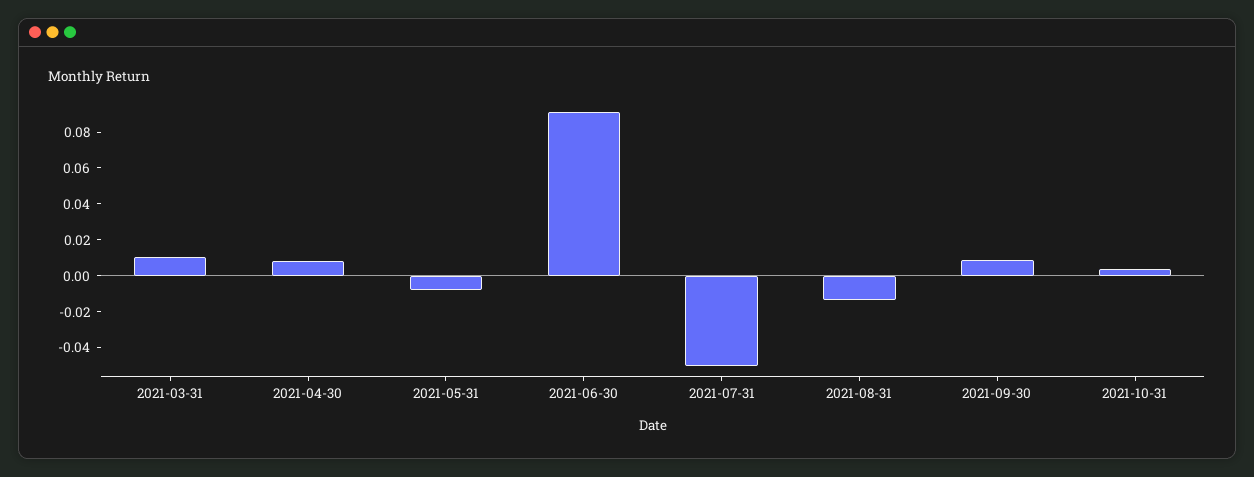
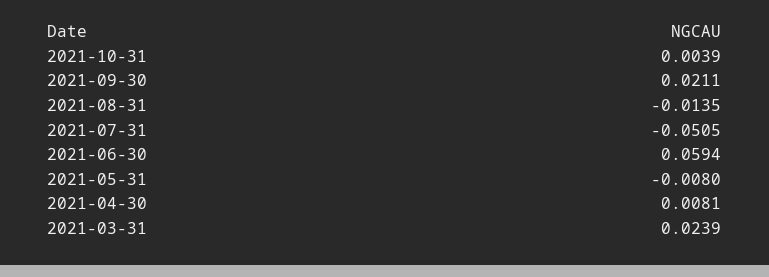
2021-03-31: 0.01 -> 0.0239
2021-06-30: 0.09 -> 0.0594
2021-09-30: 0.01 -> 0.0211

